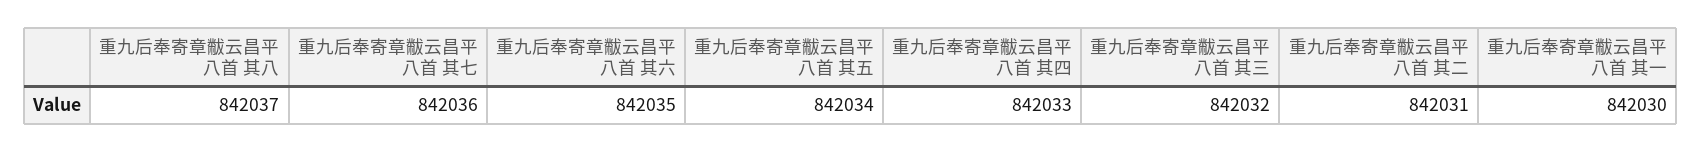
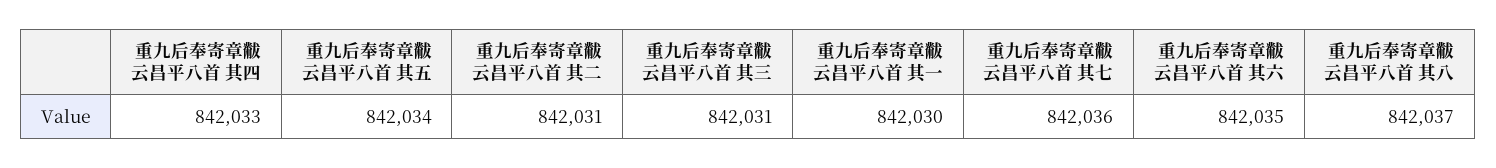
重九后奉寄章黻云昌平八首 其三: 842032 -> 842031

